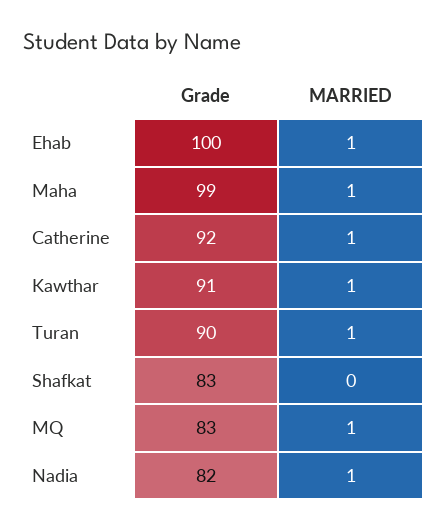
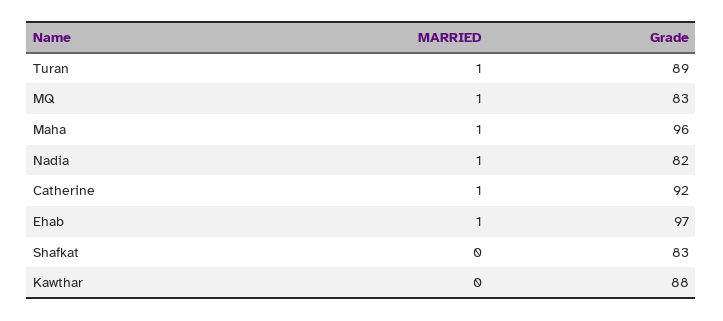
Grade, Ehab: 100 -> 97
Grade, Maha: 99 -> 96
Grade, Kawthar: 91 -> 88
MARRIED, Kawthar: 1 -> 0
Grade, Turan: 90 -> 89

